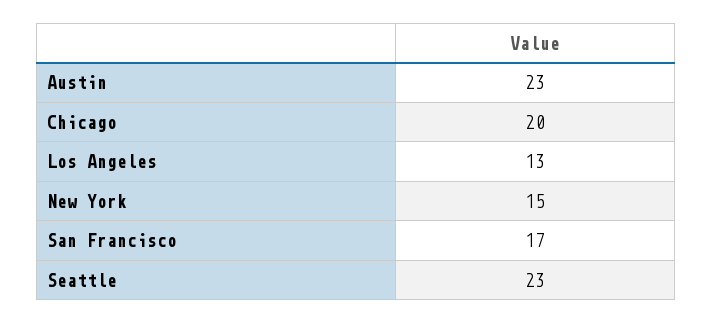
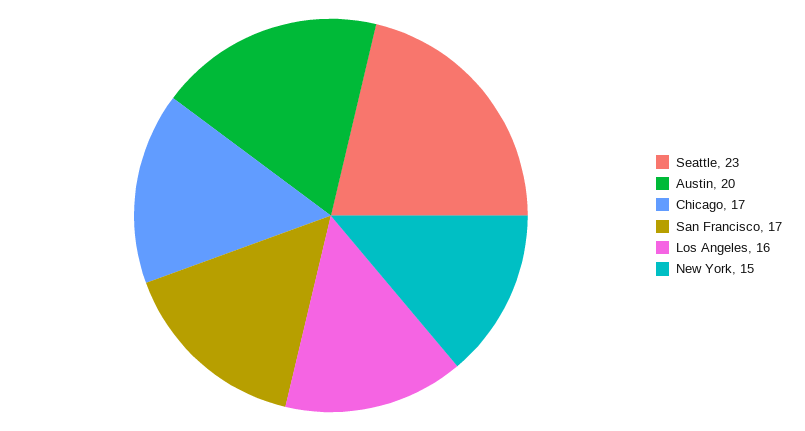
Austin: 23 -> 20
Chicago: 20 -> 17
Los Angeles: 13 -> 16

